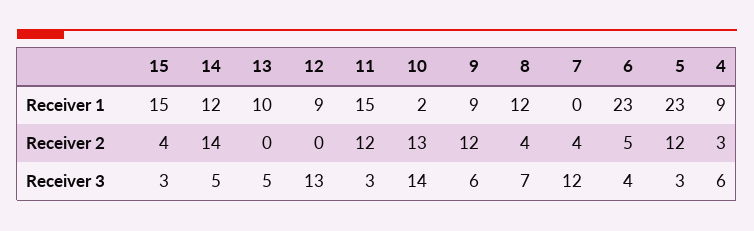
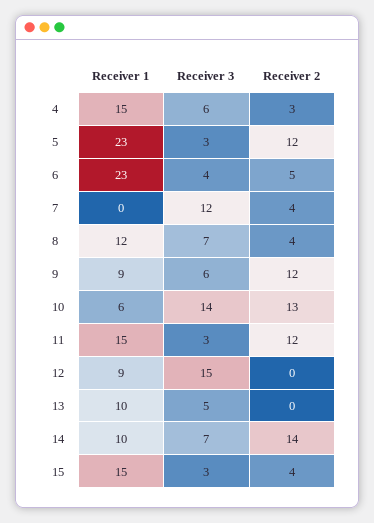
14, Receiver 1: 12 -> 10
10, Receiver 1: 2 -> 6
4, Receiver 1: 9 -> 15
14, Receiver 3: 5 -> 7
12, Receiver 3: 13 -> 15

